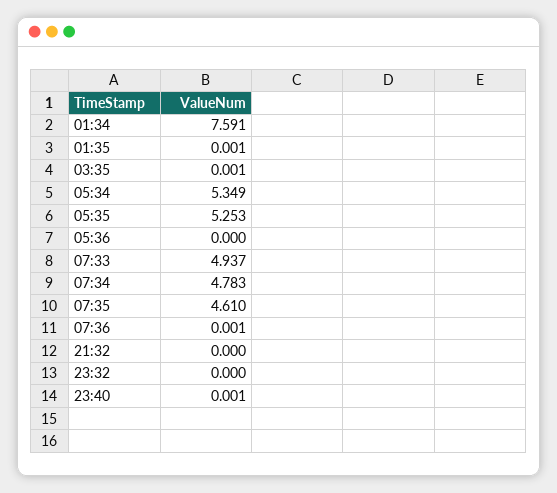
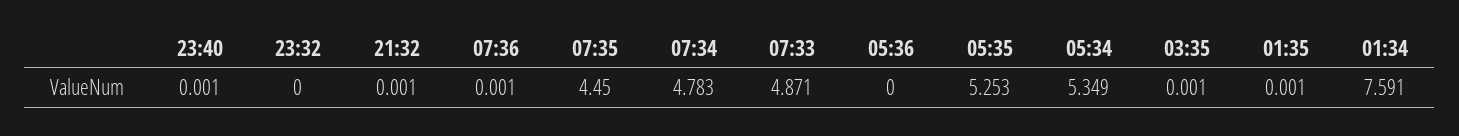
07:33: 4.937 -> 4.871
07:35: 4.61 -> 4.45
21:32: 0 -> 0.001

